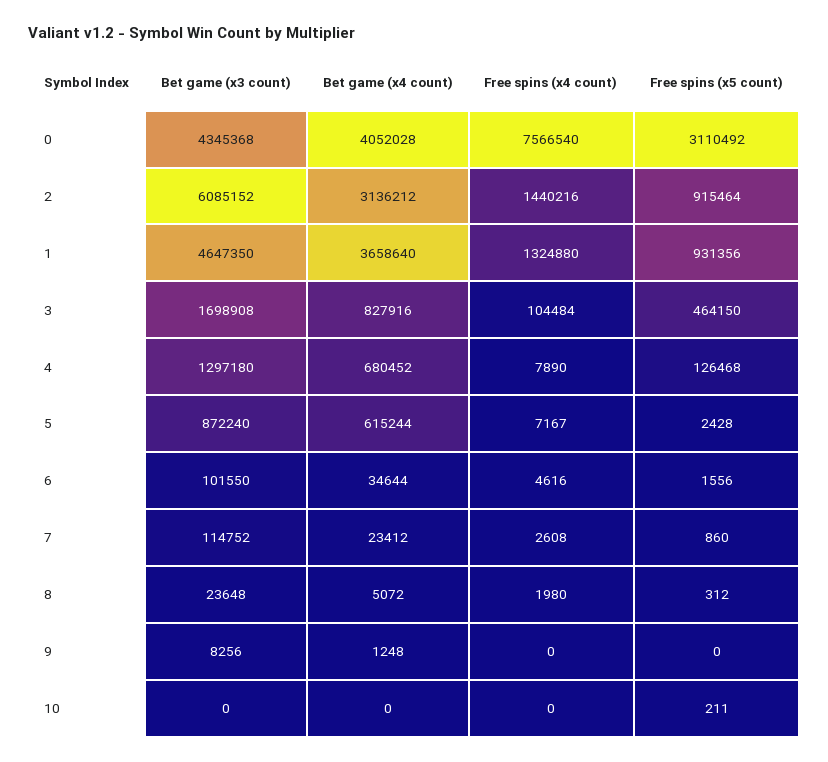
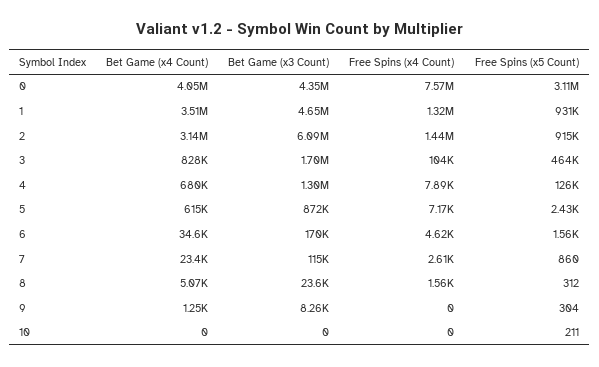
Bet game (x4 count), 1: 3658640 -> 3510000
Bet game (x3 count), 6: 101550 -> 170000
Free spins (x4 count), 8: 1980 -> 1560
Free spins (x5 count), 9: 0 -> 304

